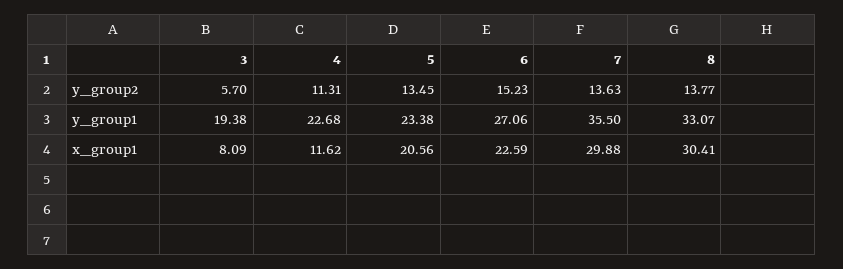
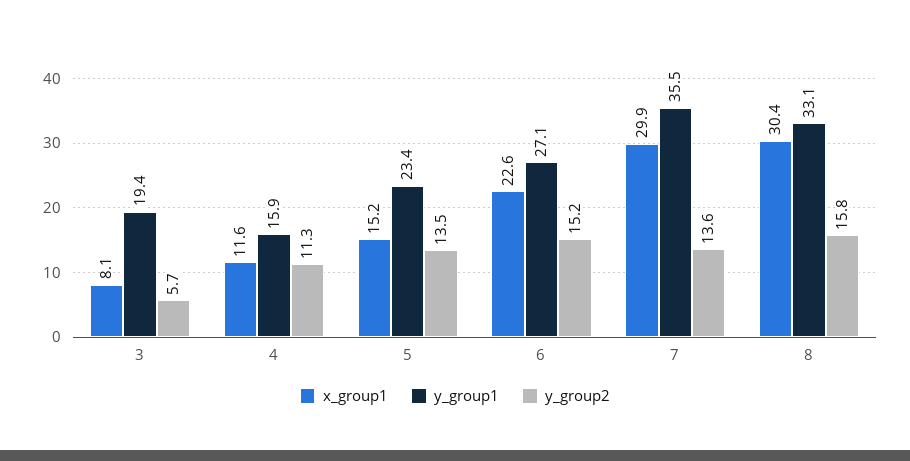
y_group2, 8: 13.77 -> 15.8
y_group1, 4: 22.68 -> 15.9
x_group1, 5: 20.56 -> 15.2

